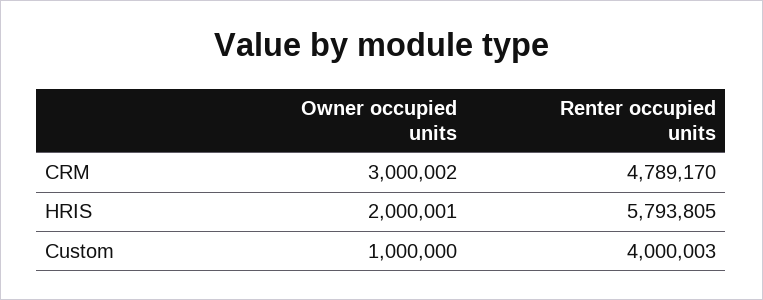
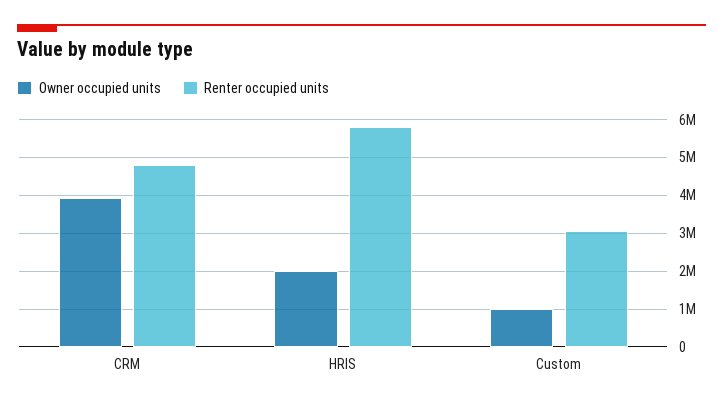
Owner occupied units, CRM: 3000002 -> 4000000
Renter occupied units, Custom: 4000003 -> 3000000

